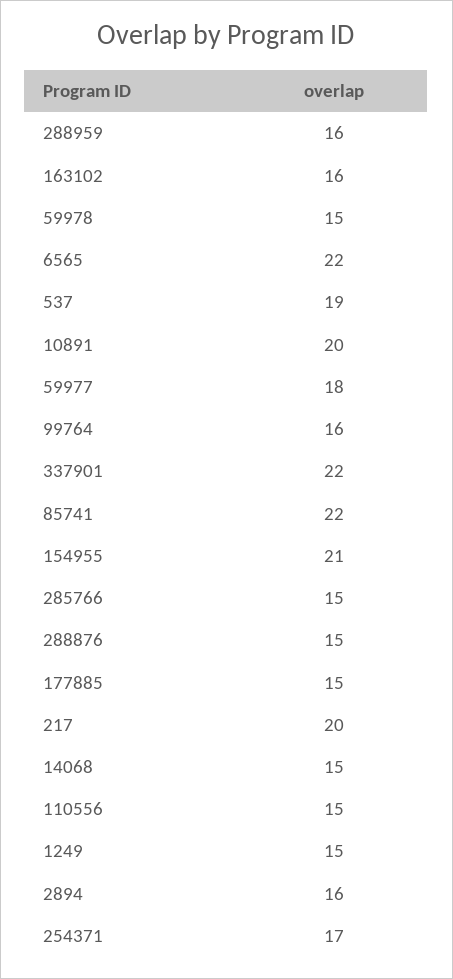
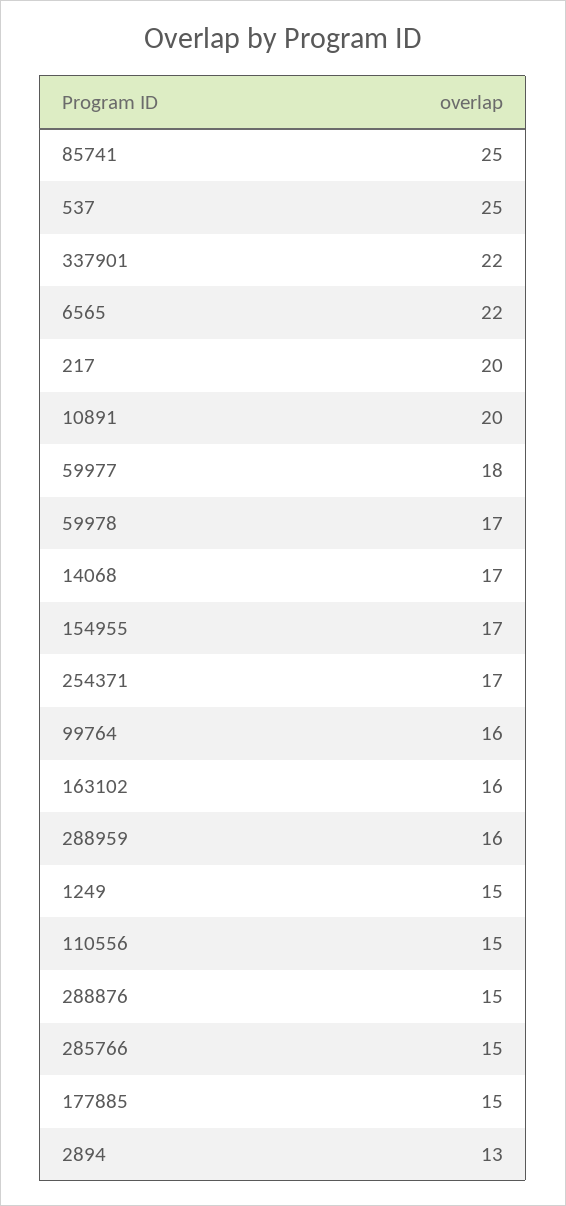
59978: 15 -> 17
537: 19 -> 25
85741: 22 -> 25
154955: 21 -> 17
14068: 15 -> 17
2894: 16 -> 13

